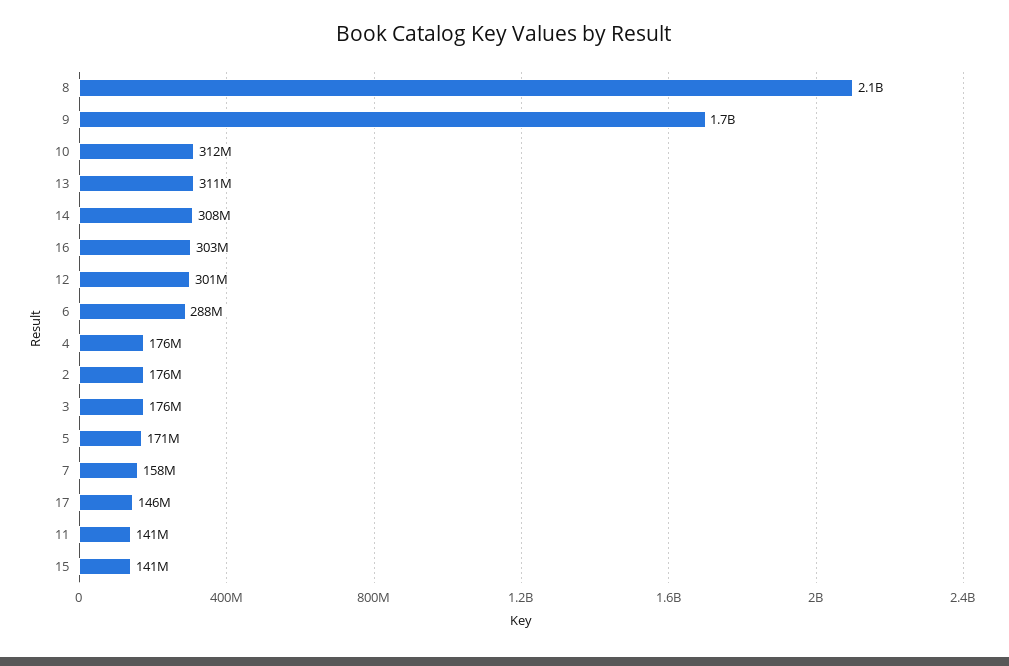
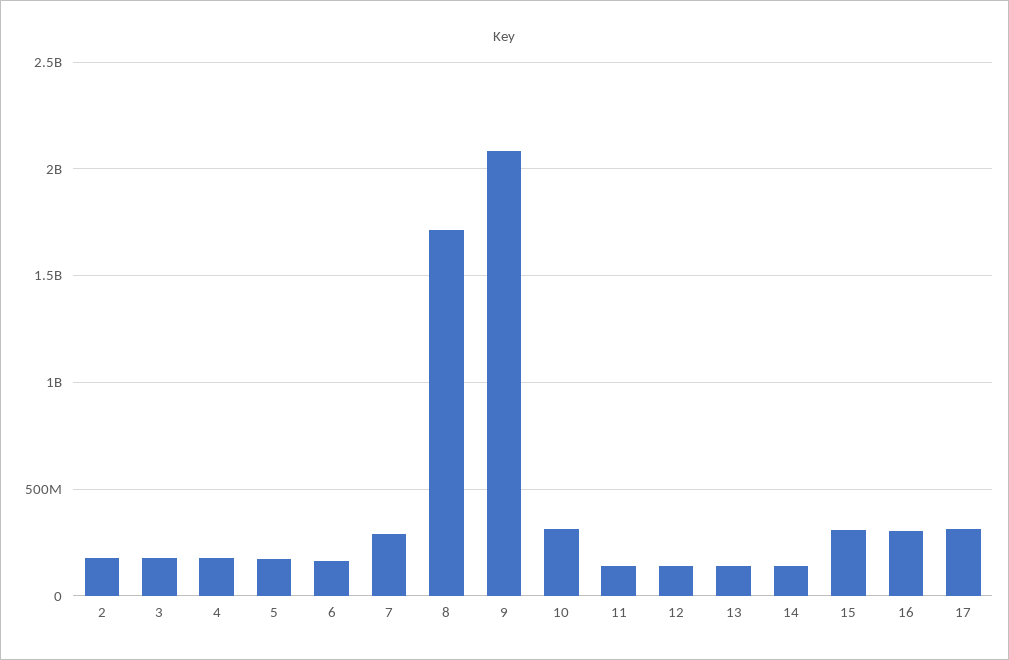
8: 2100000000 -> 1700000000
9: 1700000000 -> 2100000000
13: 311000000 -> 150000000
14: 308000000 -> 150000000
12: 301000000 -> 150000000
6: 288000000 -> 150000000
7: 158000000 -> 300000000
17: 146000000 -> 300000000
15: 141000000 -> 300000000

